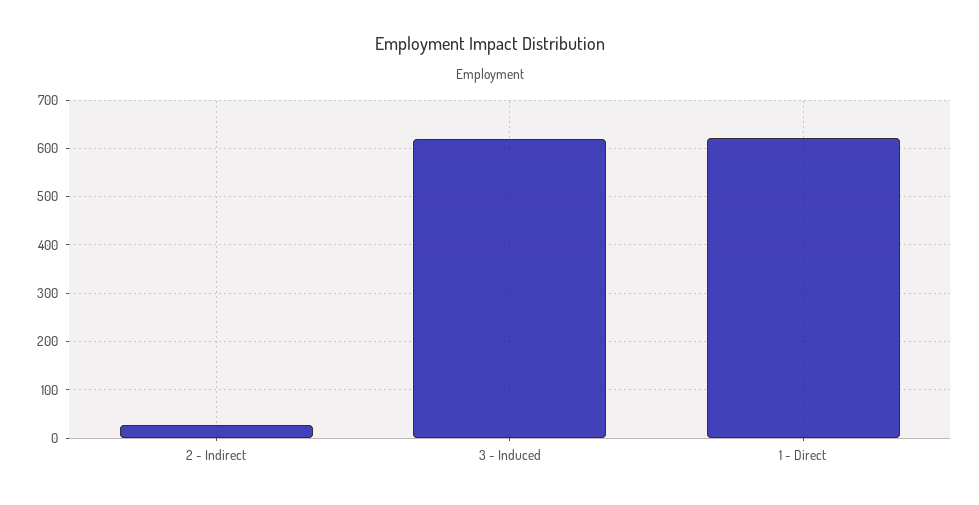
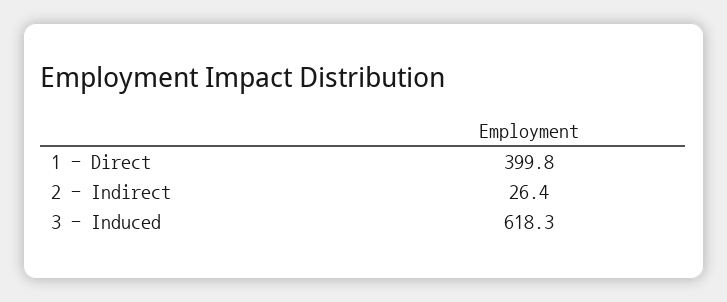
1 - Direct: 620 -> 399.8

